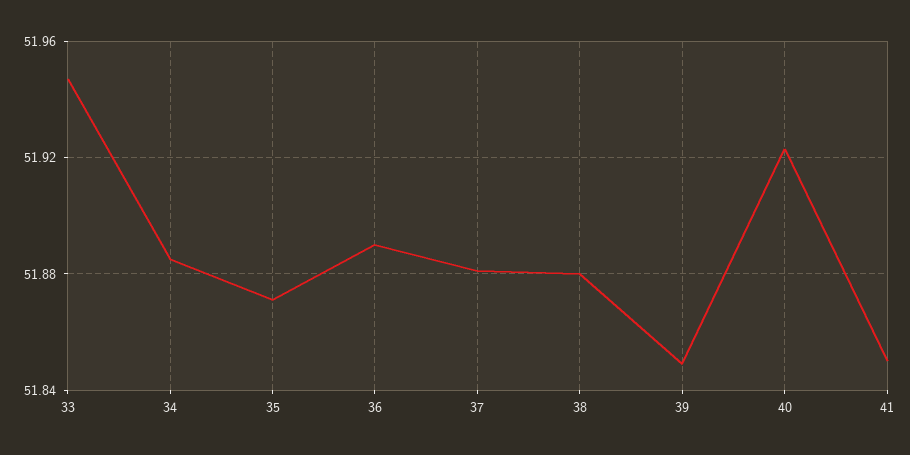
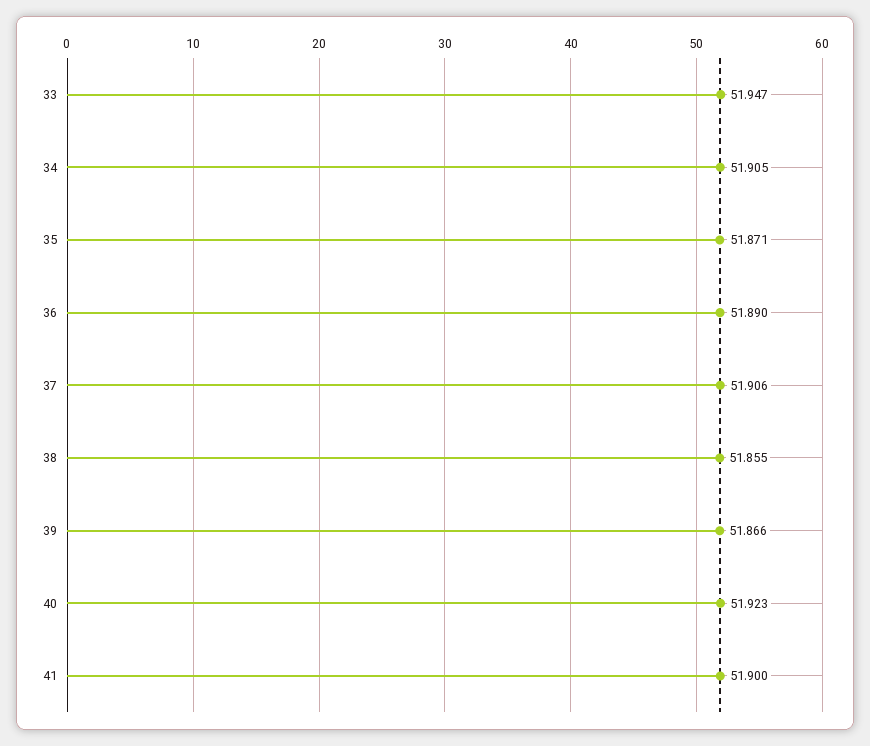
34: 51.885 -> 51.905
37: 51.88 -> 51.906
38: 51.88 -> 51.855
39: 51.85 -> 51.866
41: 51.85 -> 51.9

